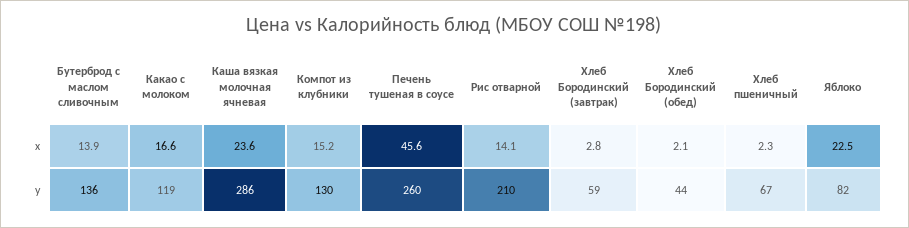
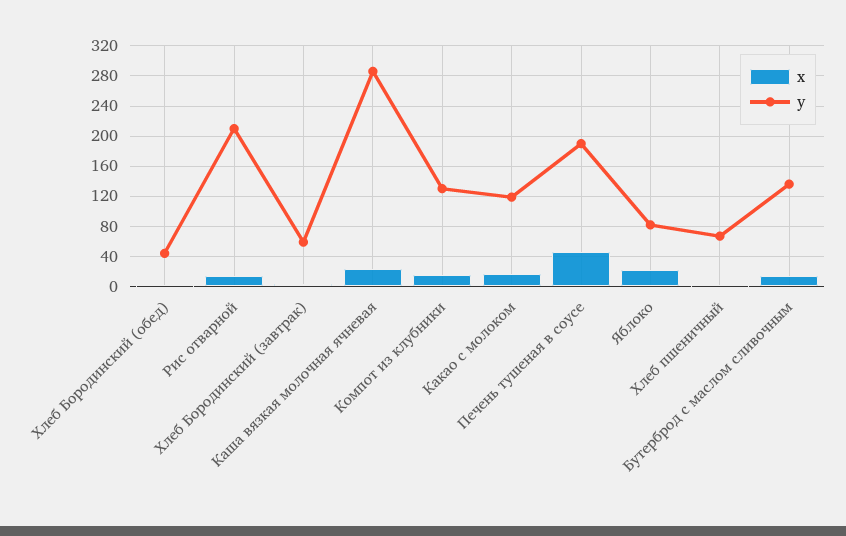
y, Печень тушеная в соусе: 260 -> 190

